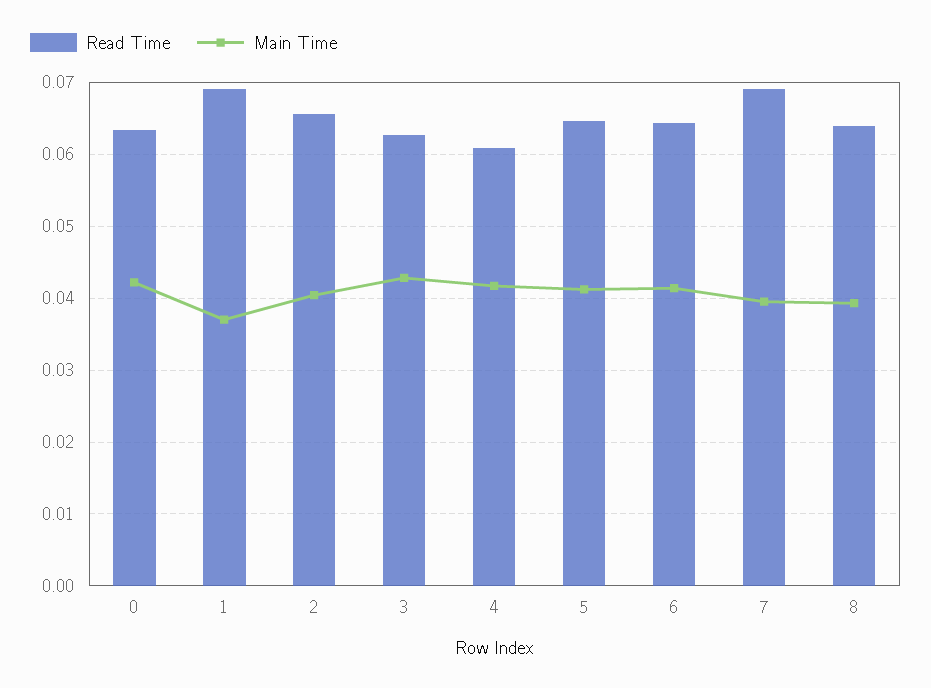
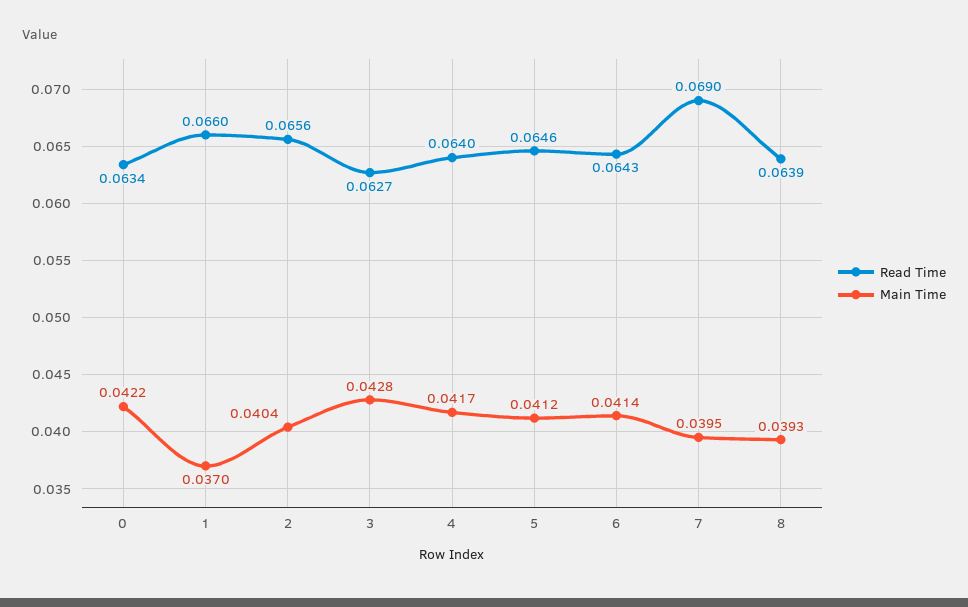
Read Time, 1: 0.069 -> 0.066
Read Time, 4: 0.061 -> 0.064

